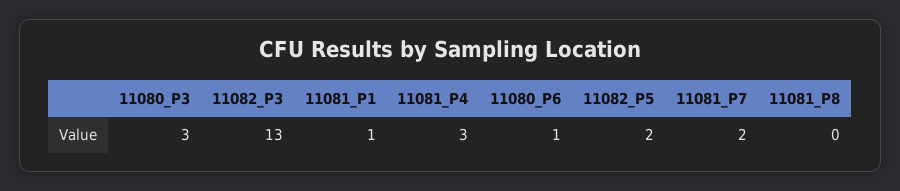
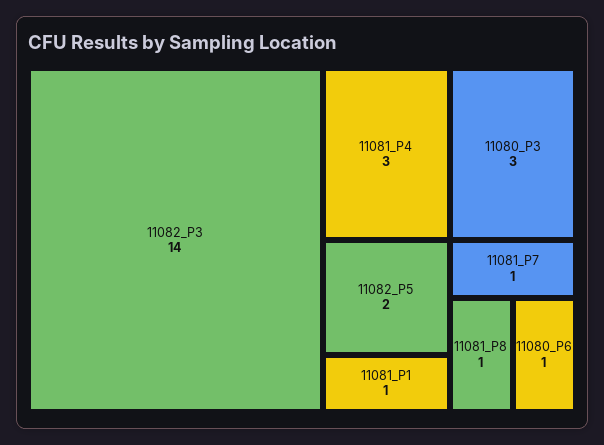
11082_P3: 13 -> 14
11081_P7: 2 -> 1
11081_P8: 0 -> 1

